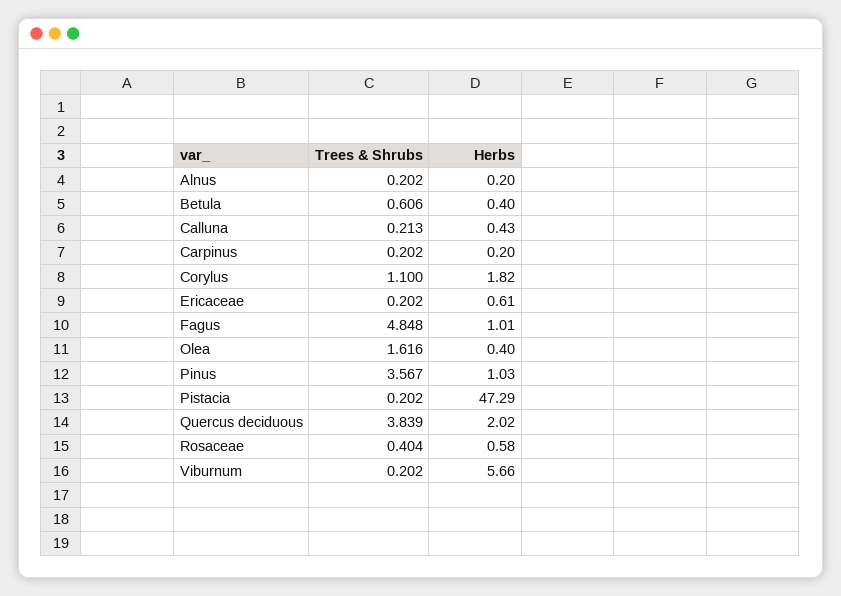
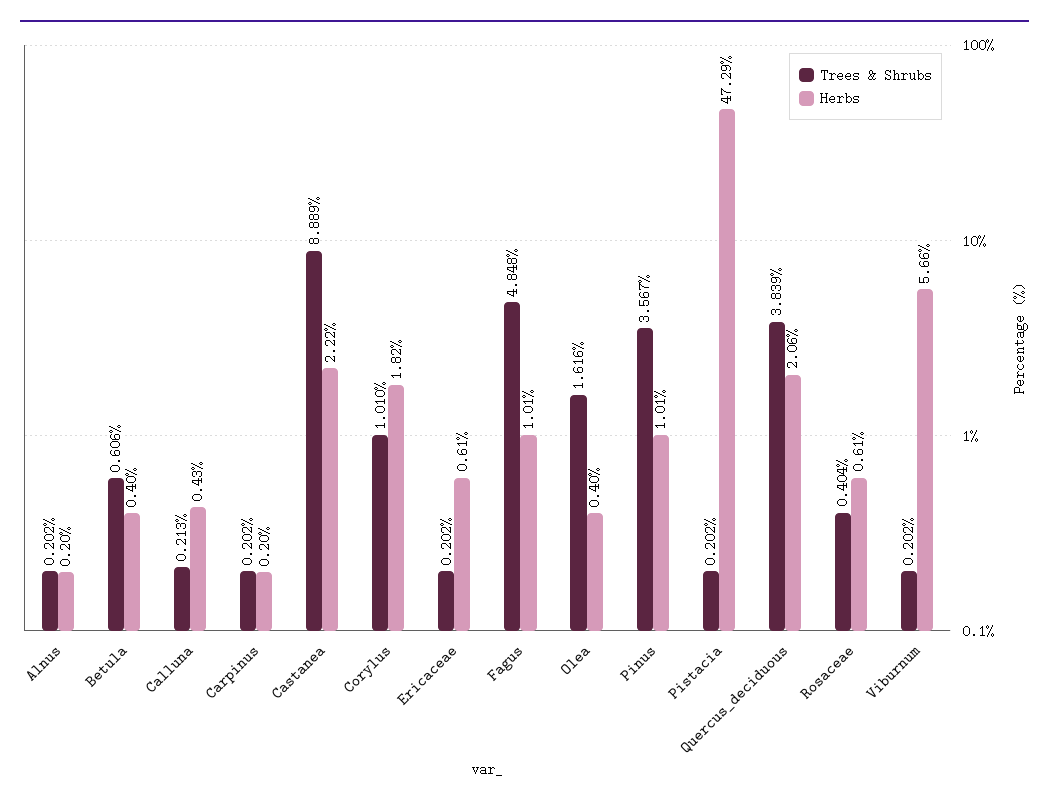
Trees & Shrubs, Corylus: 1.1 -> 1.01
Herbs, Pinus: 1.03 -> 1.01
Herbs, Quercus deciduous: 2.02 -> 2.06
Herbs, Rosaceae: 0.58 -> 0.61
Trees & Shrubs, Castanea: none -> 8.889
Herbs, Castanea: none -> 2.22

